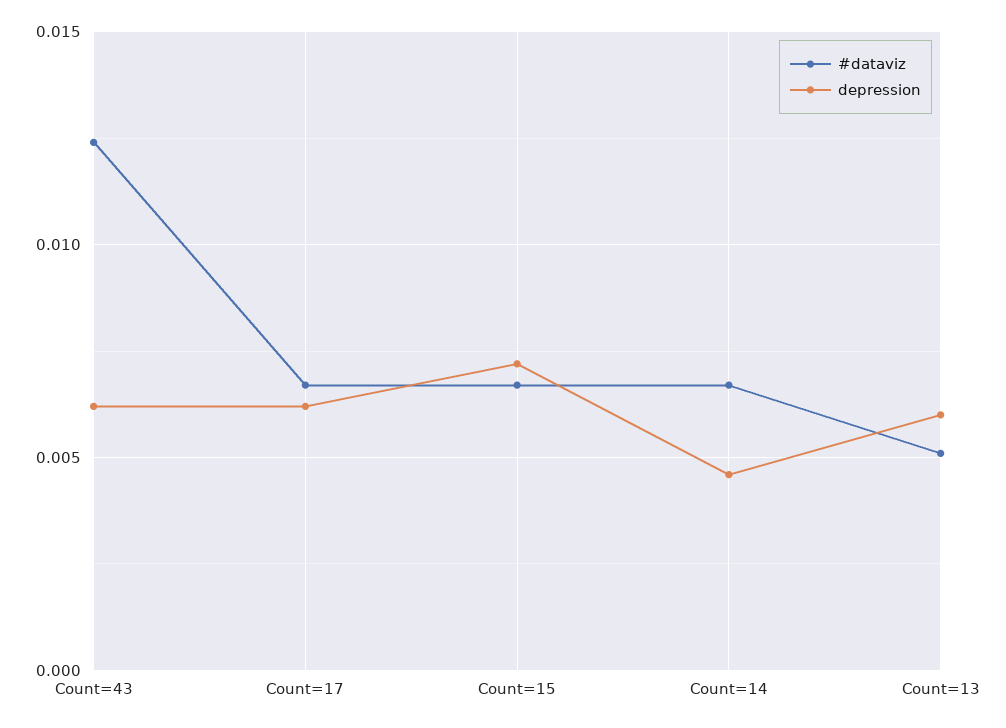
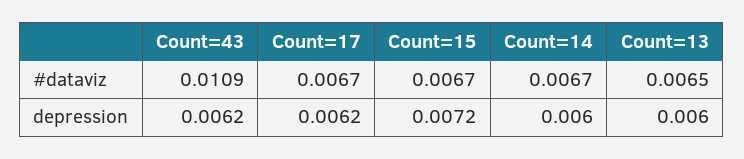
#dataviz, Count=43: 0.0125 -> 0.0109
depression, Count=14: 0.0045 -> 0.006
#dataviz, Count=13: 0.005 -> 0.0065

